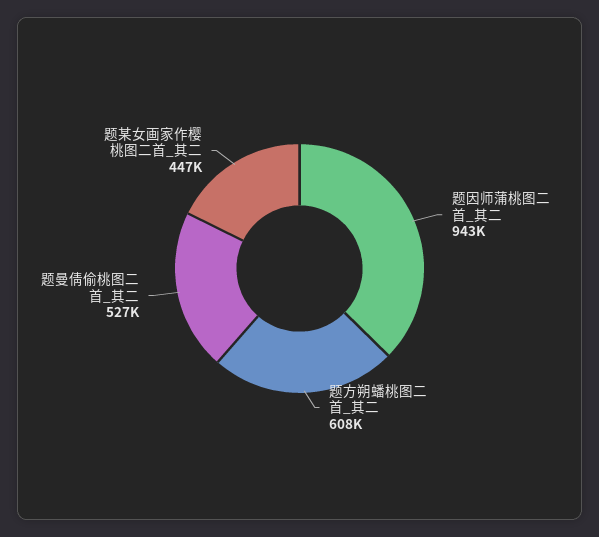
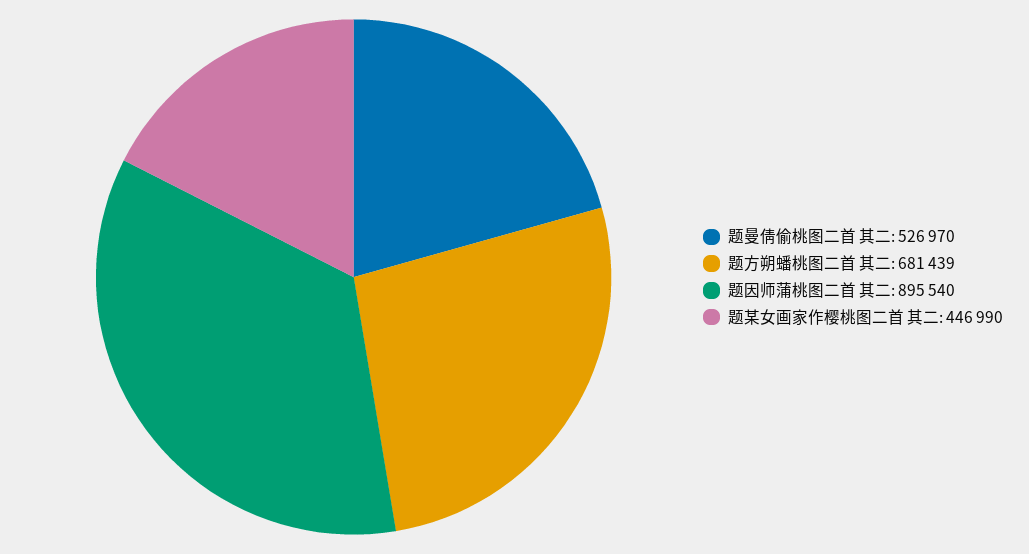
题因师蒲桃图二首_其二: 943000 -> 895540
题方朔蟠桃图二首_其二: 608000 -> 681439

